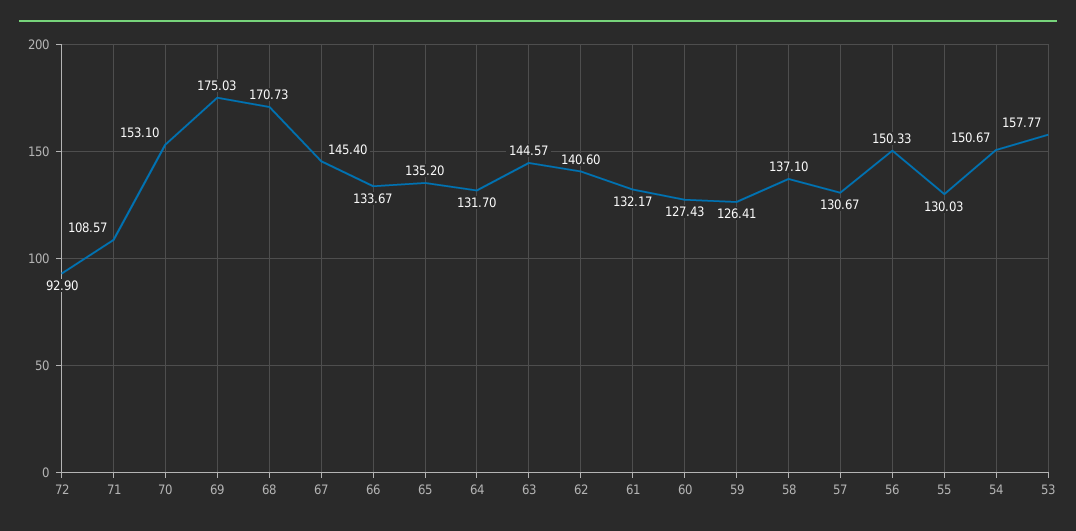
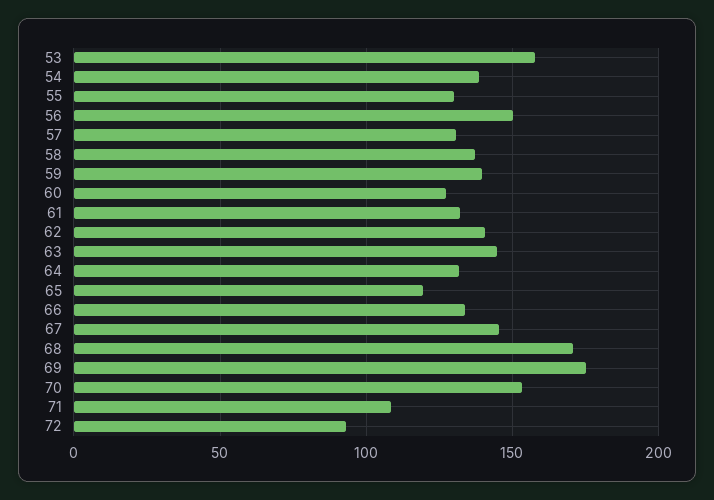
65: 135.2 -> 120
59: 126.41 -> 140
54: 150.67 -> 140

